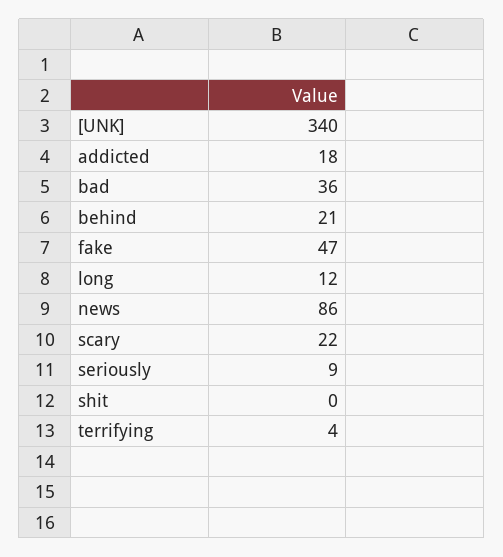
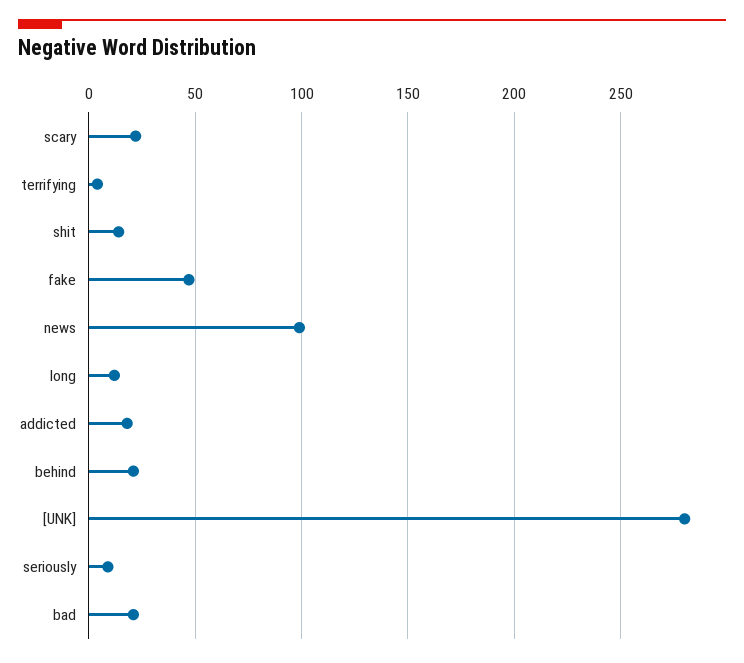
[UNK]: 340 -> 280
bad: 36 -> 20
news: 86 -> 100
shit: 0 -> 15

